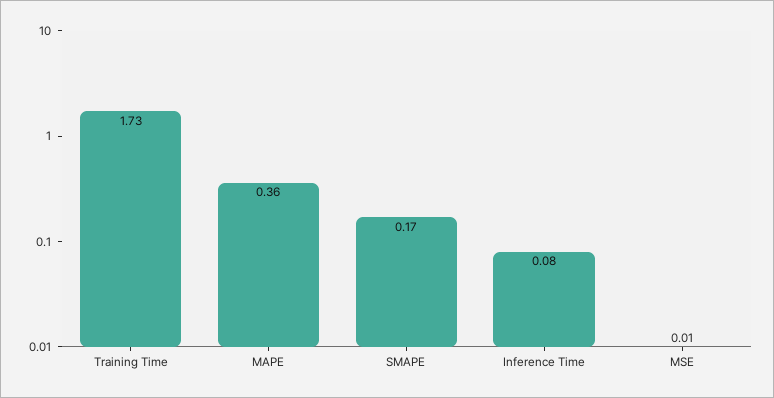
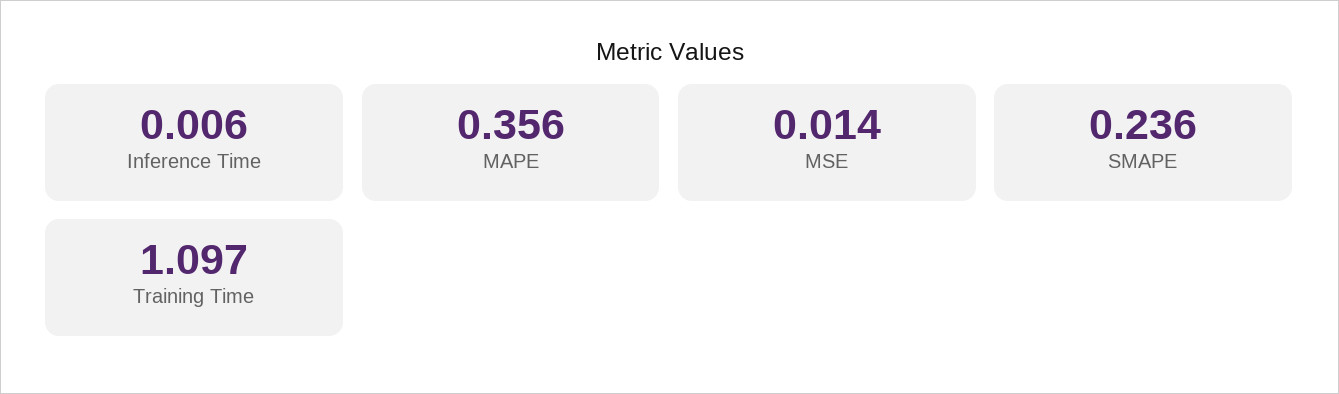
Training Time: 1.73 -> 1.097
SMAPE: 0.17 -> 0.236
Inference Time: 0.08 -> 0.006

